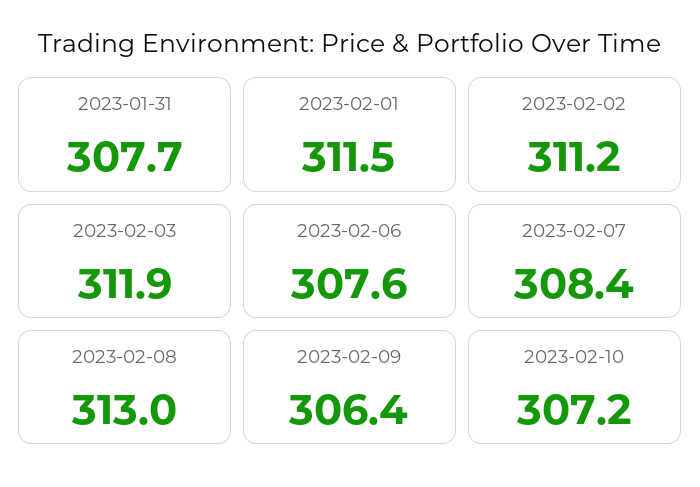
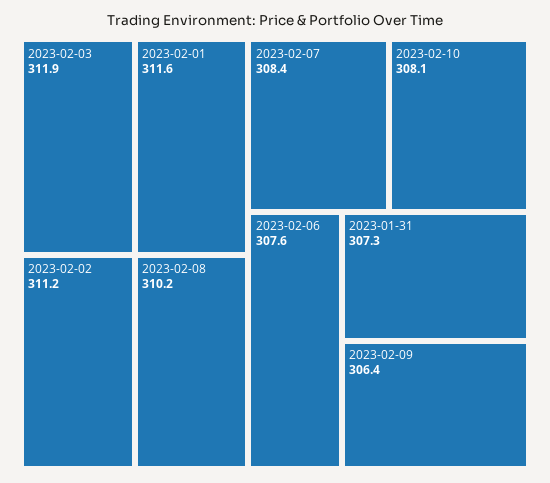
2023-01-31: 307.7 -> 307.3
2023-02-01: 311.5 -> 311.6
2023-02-08: 313 -> 310.2
2023-02-10: 307.2 -> 308.1

